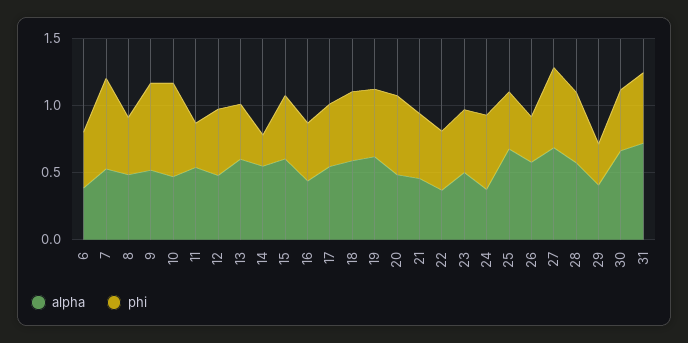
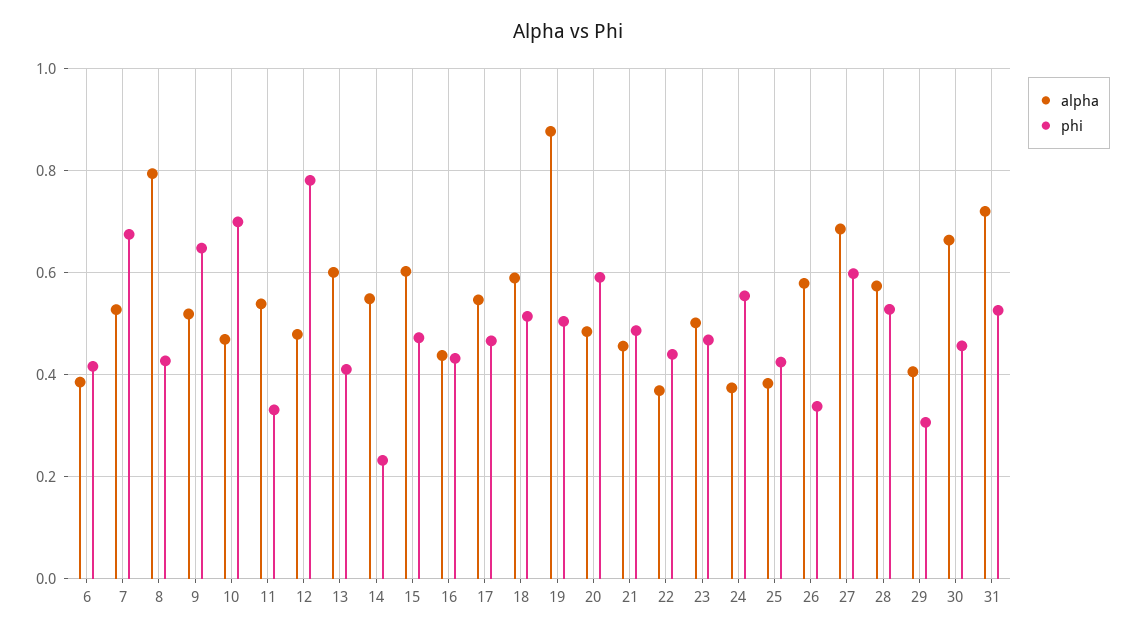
alpha, 8: 0.5 -> 0.8
phi, 12: 0.5 -> 0.78
alpha, 19: 0.6 -> 0.88
alpha, 25: 0.7 -> 0.38

